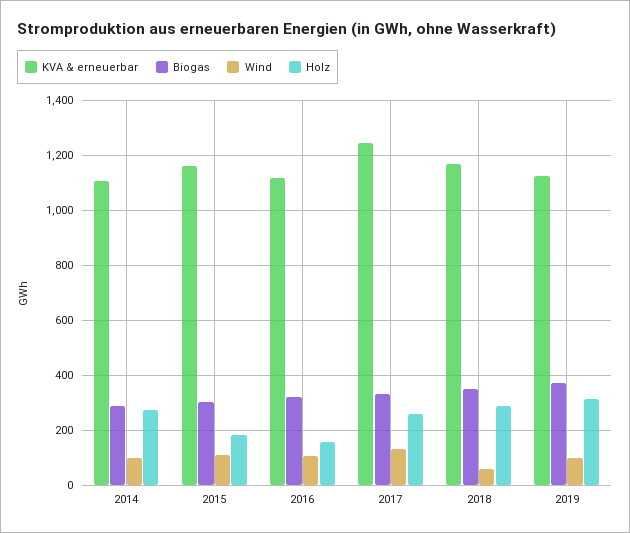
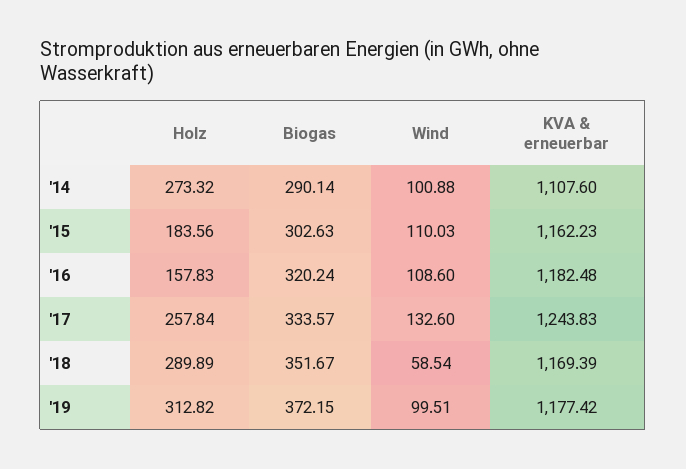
KVA & erneuerbar, 2016: 1125 -> 1182.48
KVA & erneuerbar, 2019: 1125 -> 1177.42

